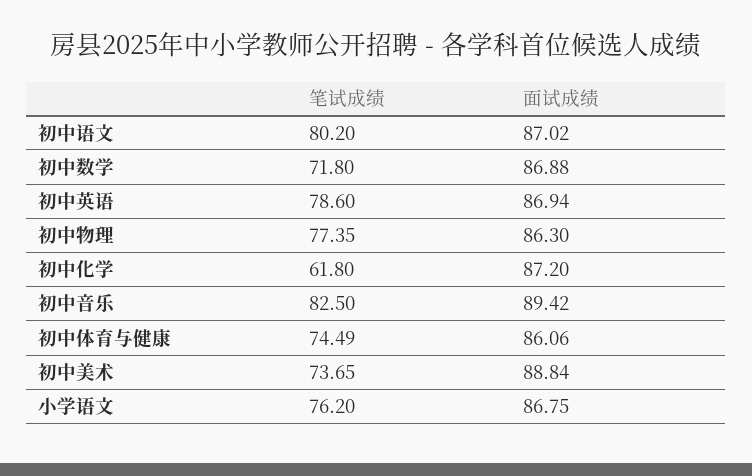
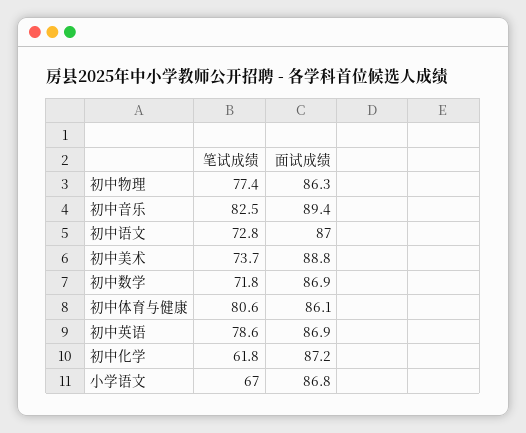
笔试成绩, 初中语文: 80.2 -> 72.8
笔试成绩, 初中体育与健康: 74.49 -> 80.6
笔试成绩, 小学语文: 76.2 -> 67

